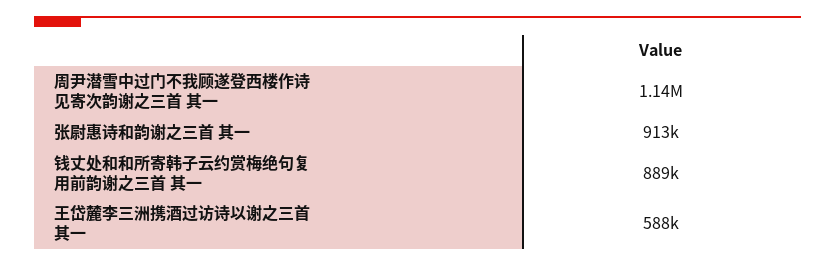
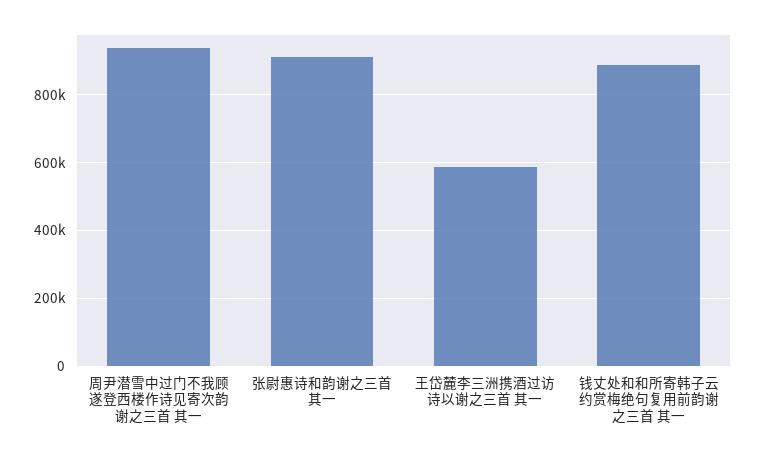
周尹潜雪中过门不我顾遂登西楼作诗见寄次韵谢之三首 其一: 1140000 -> 940000

